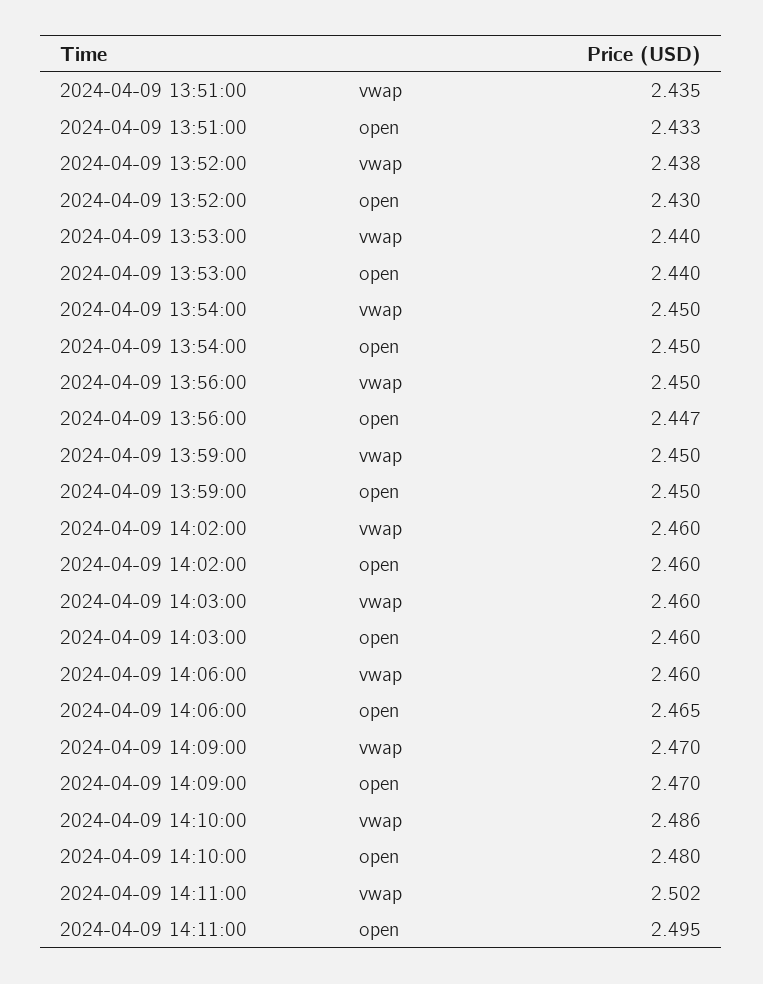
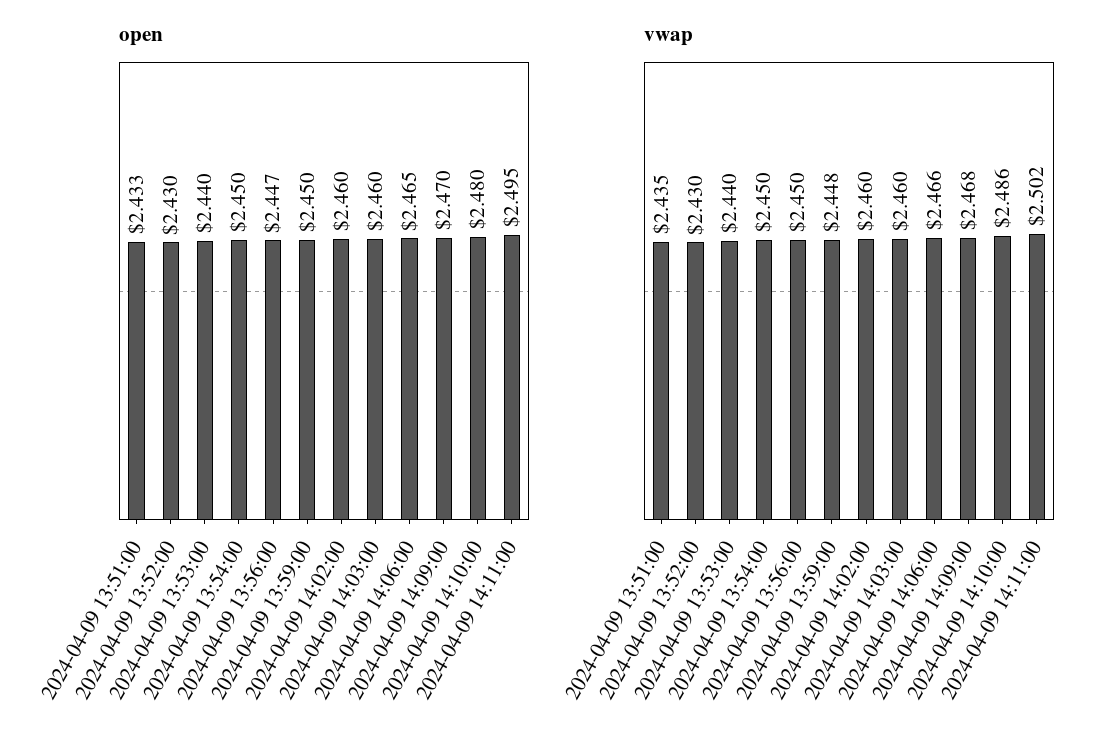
vwap, 2024-04-09 13:52:00: 2.438 -> 2.43
vwap, 2024-04-09 13:59:00: 2.45 -> 2.448
vwap, 2024-04-09 14:06:00: 2.46 -> 2.466
vwap, 2024-04-09 14:09:00: 2.47 -> 2.468

